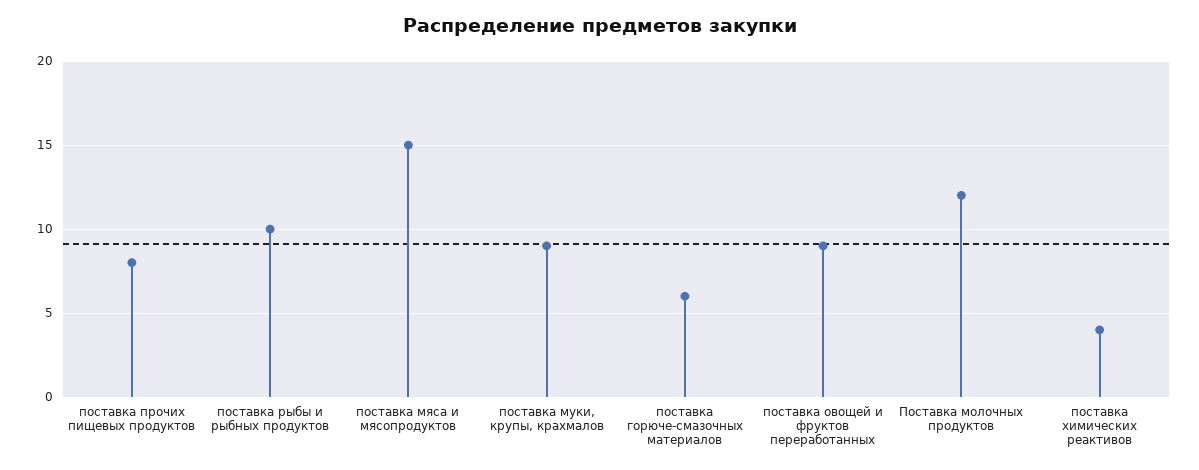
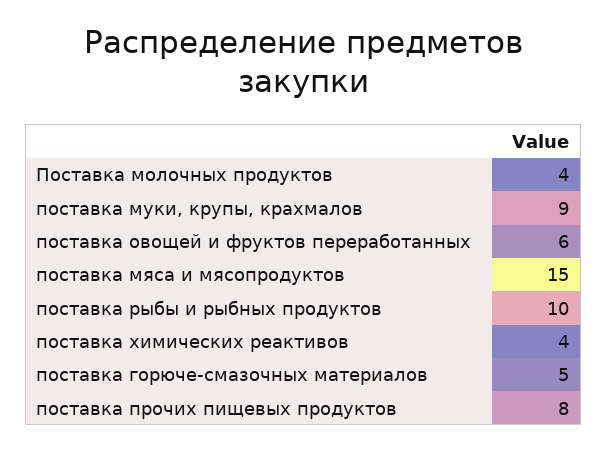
поставка горюче-смазочных материалов: 6 -> 5
поставка овощей и фруктов переработанных: 9 -> 6
Поставка молочных продуктов: 12 -> 4

